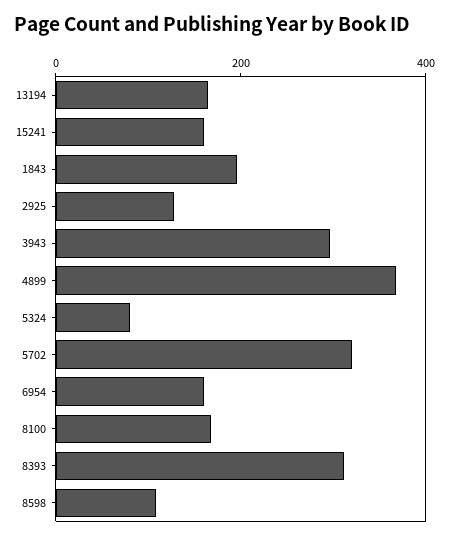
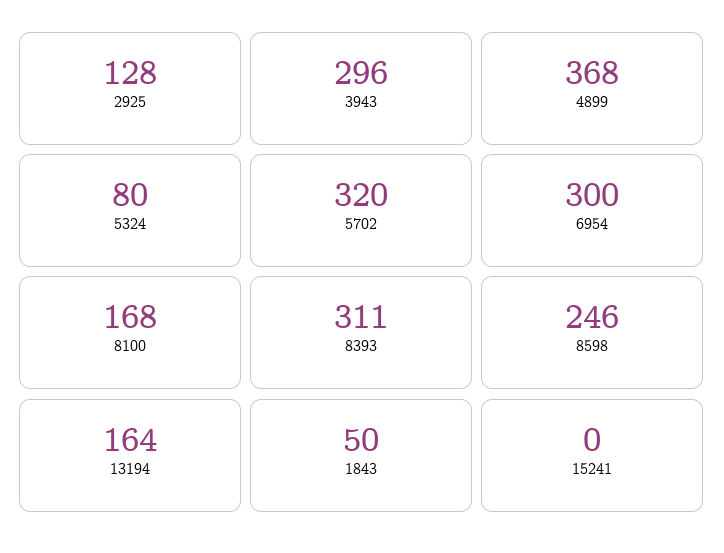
15241: 150 -> 0
1843: 200 -> 50
6954: 150 -> 300
8598: 100 -> 246

